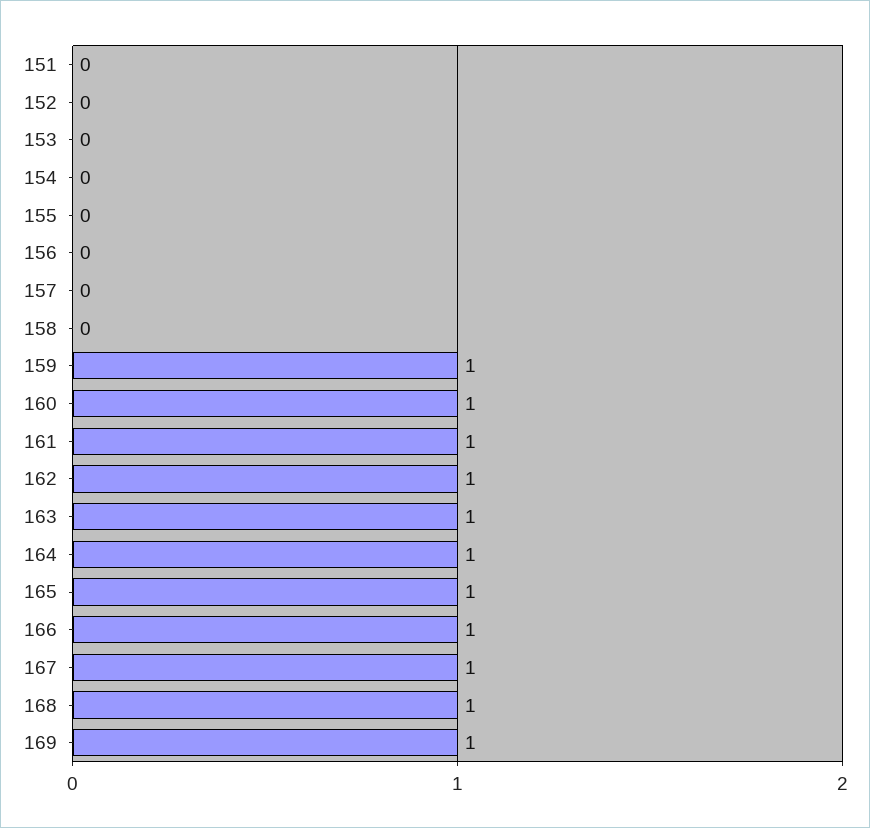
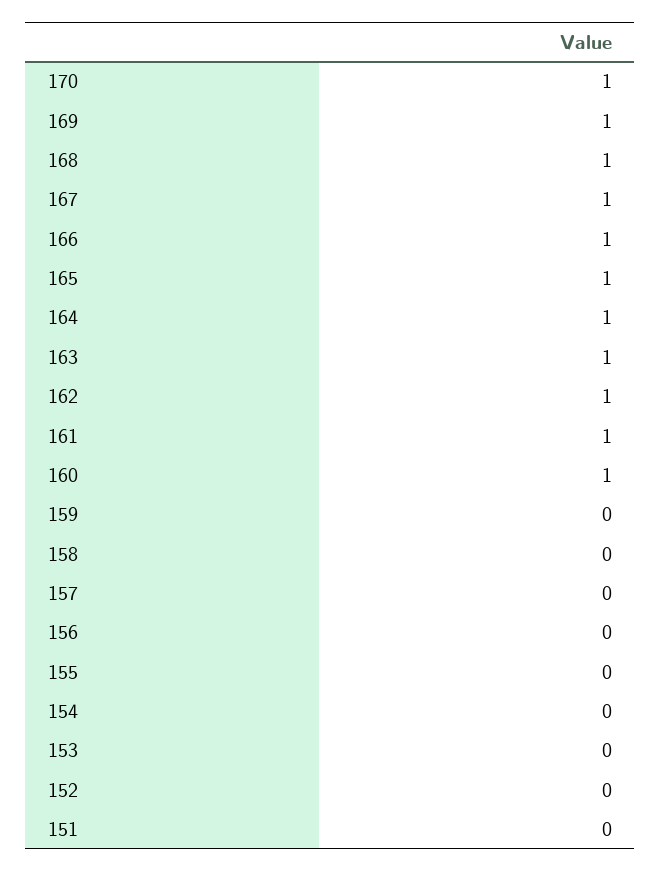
159: 1 -> 0
170: none -> 1

